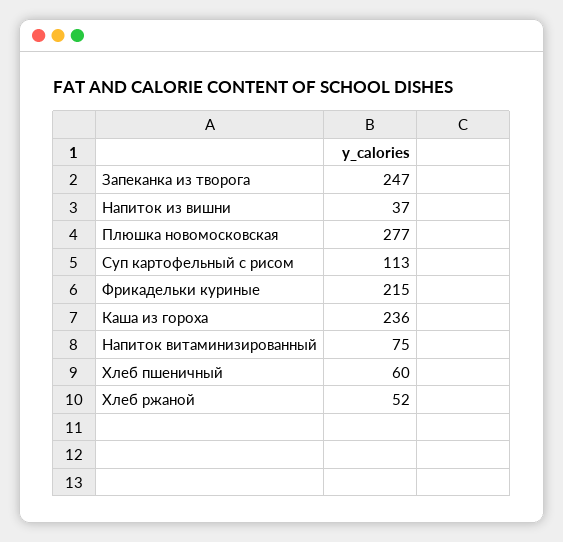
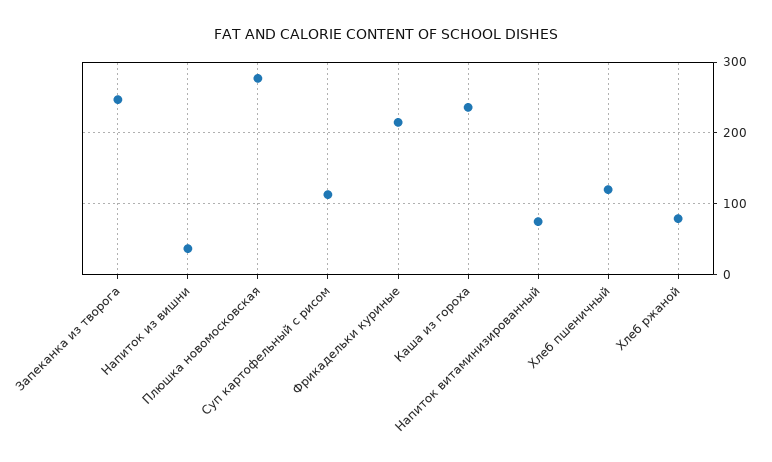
Хлеб пшеничный: 60 -> 120
Хлеб ржаной: 52 -> 80

